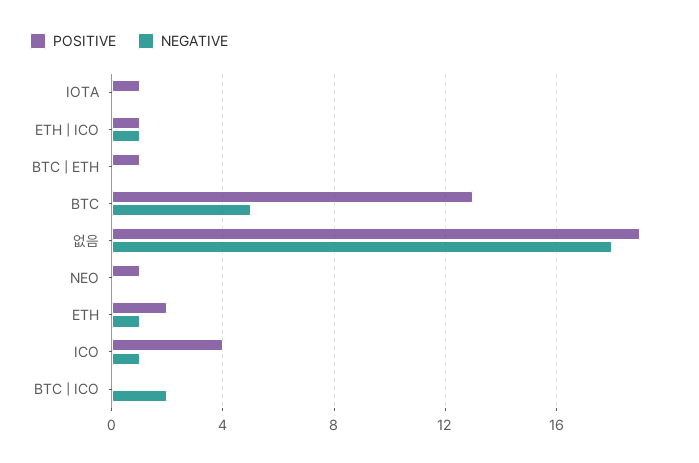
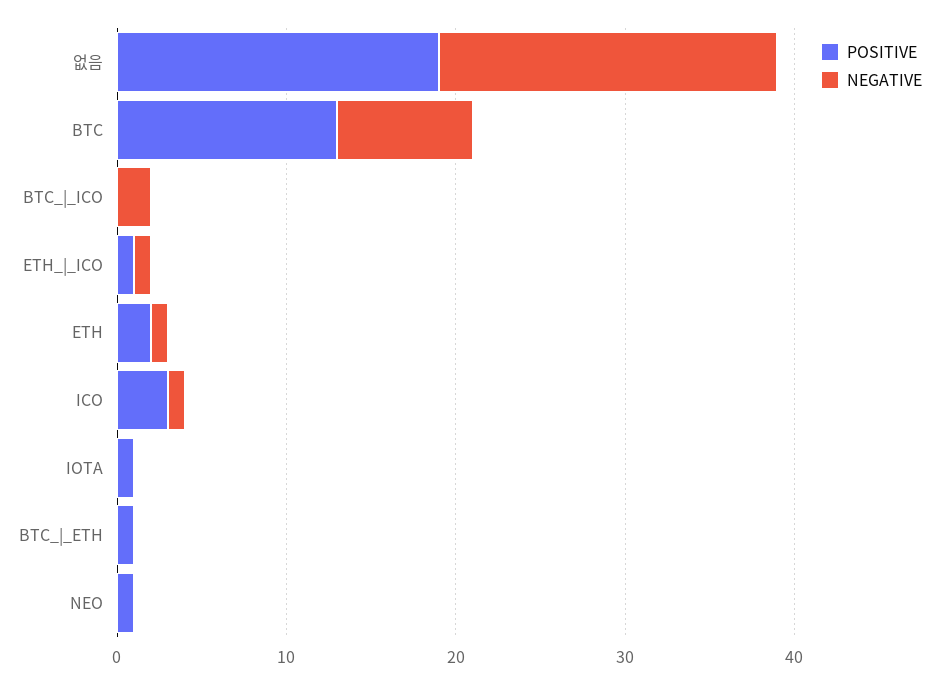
NEGATIVE, BTC: 5 -> 8
NEGATIVE, 없음: 18 -> 20
POSITIVE, ICO: 4 -> 3

